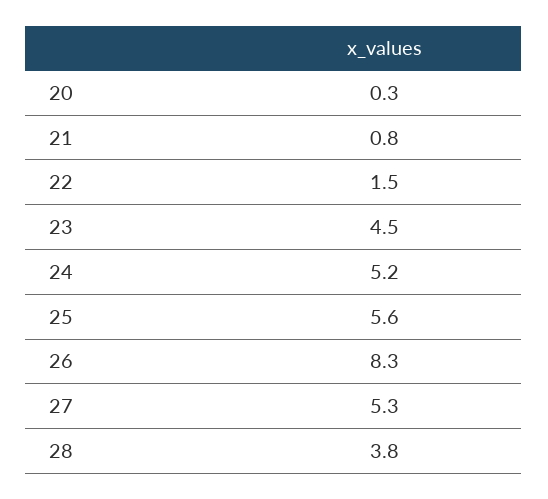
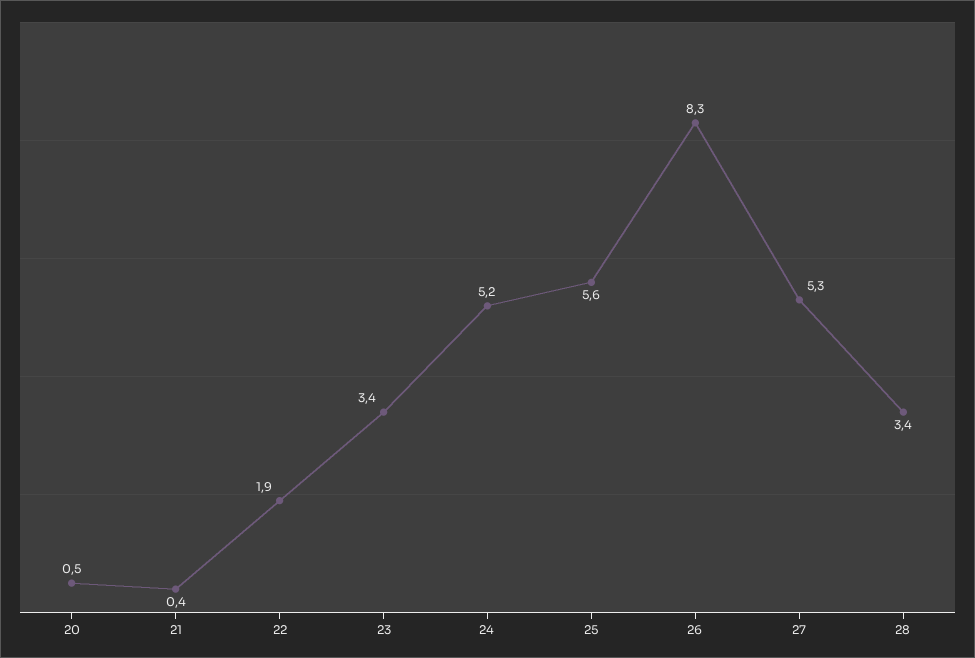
20: 0.3 -> 0.5
21: 0.8 -> 0.4
22: 1.5 -> 1.9
23: 4.5 -> 3.4
28: 3.8 -> 3.4

